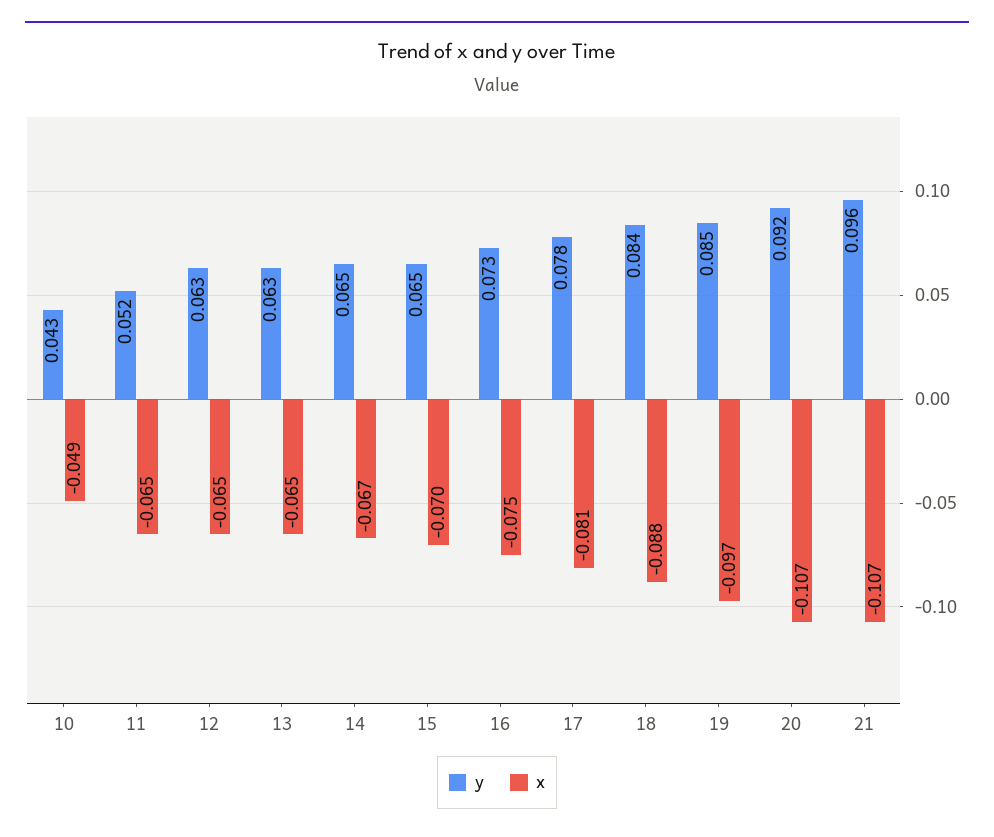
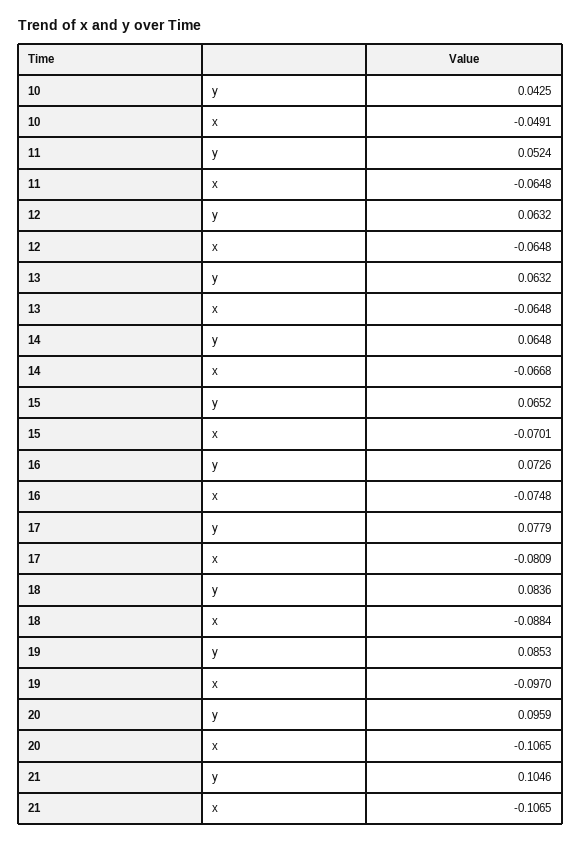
y, 20: 0.092 -> 0.0959
y, 21: 0.096 -> 0.1046

